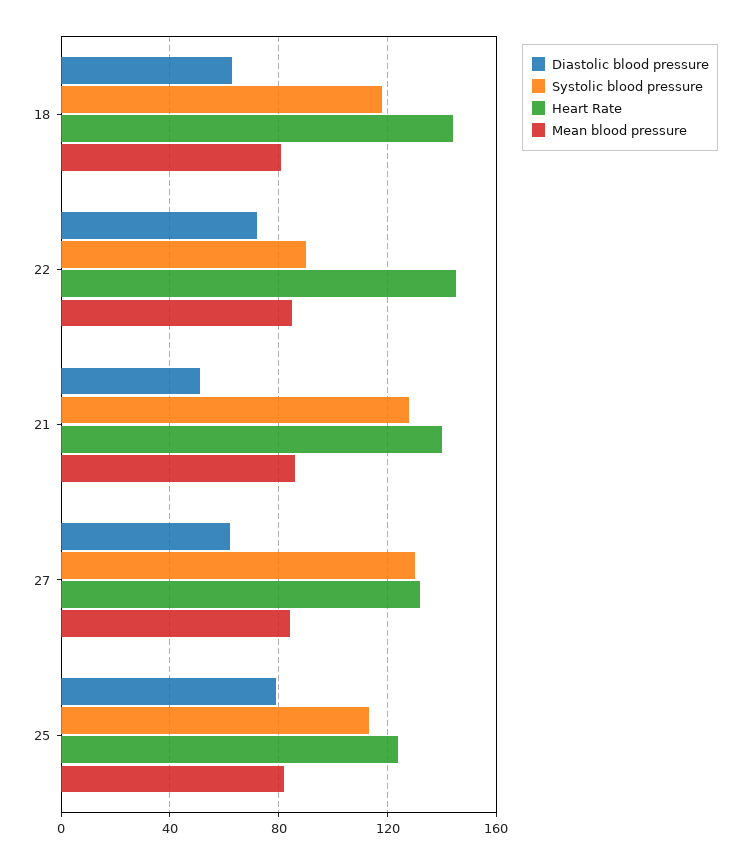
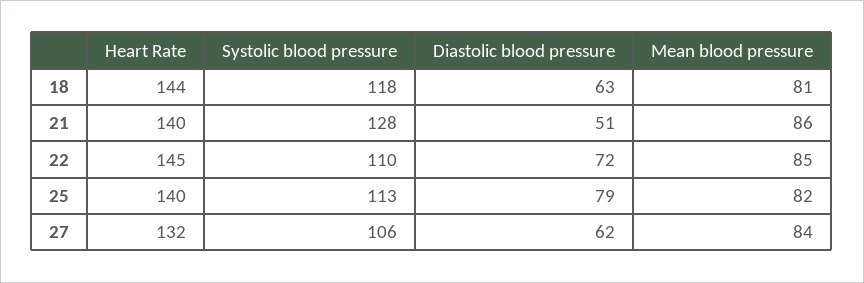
Systolic blood pressure, 22: 90 -> 110
Systolic blood pressure, 27: 130 -> 106
Heart Rate, 25: 125 -> 140

